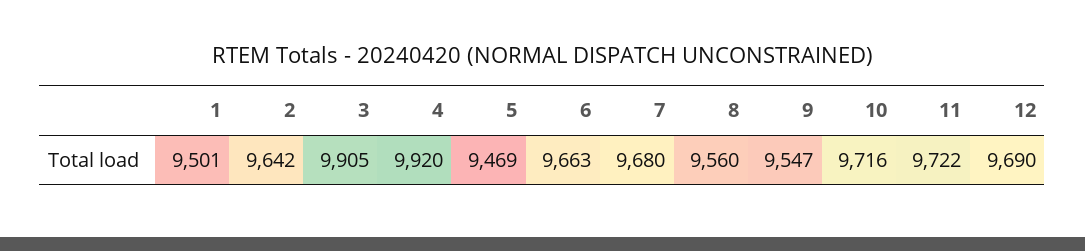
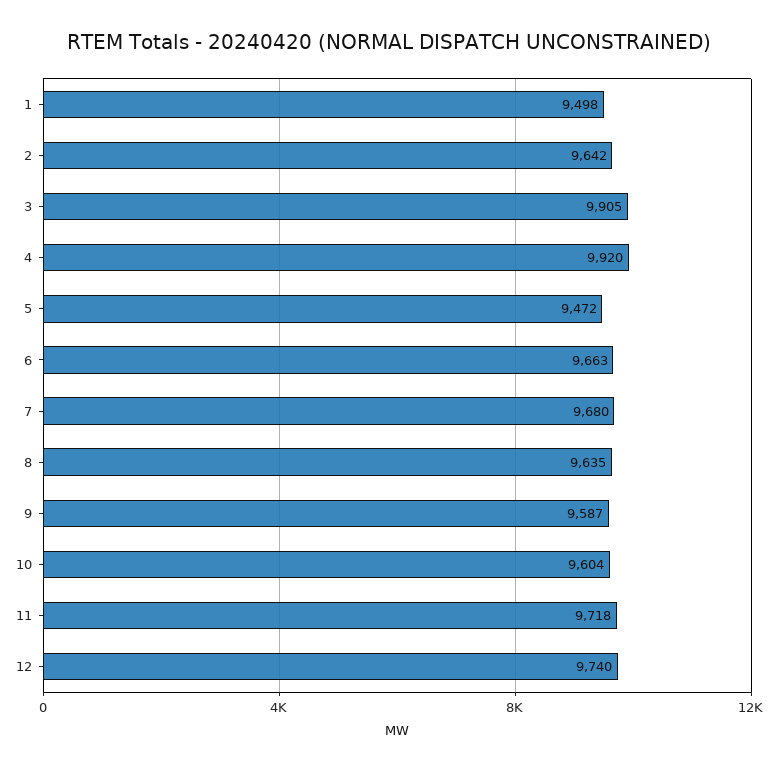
1: 9501 -> 9498
5: 9469 -> 9472
8: 9560 -> 9635
9: 9547 -> 9587
10: 9716 -> 9604
11: 9722 -> 9718
12: 9690 -> 9740

